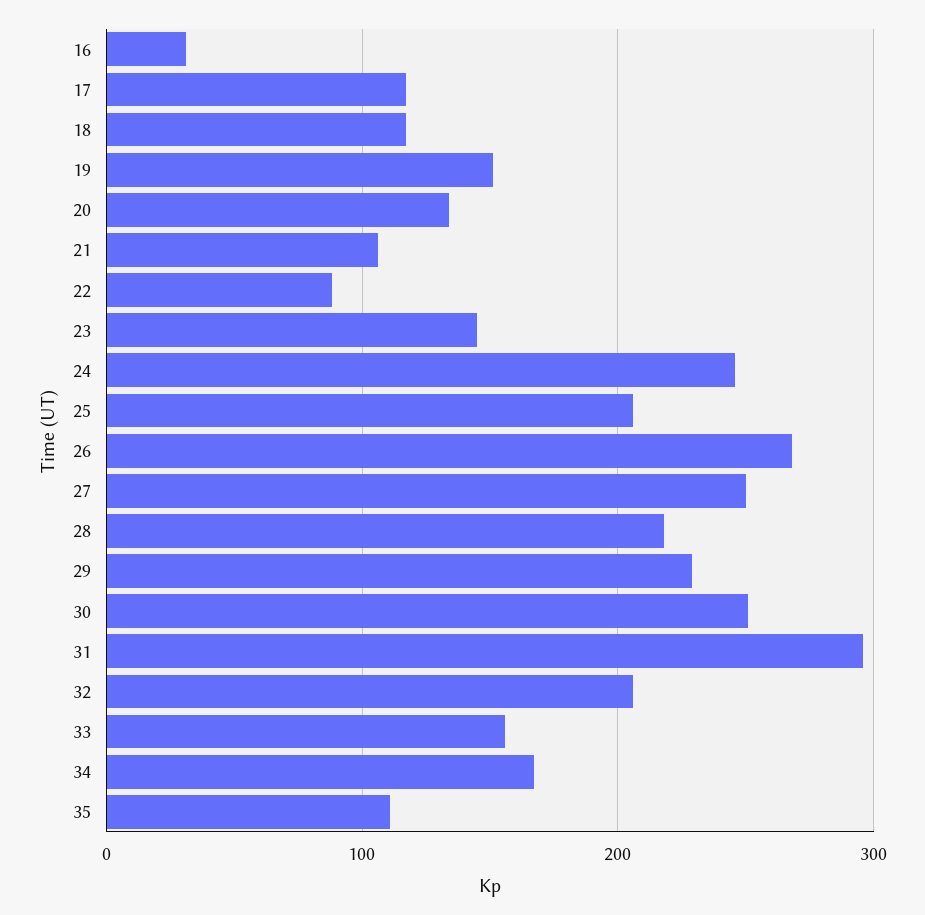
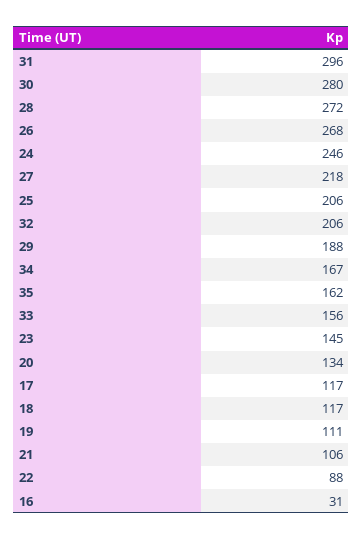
19: 150 -> 111
27: 250 -> 218
28: 220 -> 272
29: 230 -> 188
30: 250 -> 280
35: 110 -> 162

